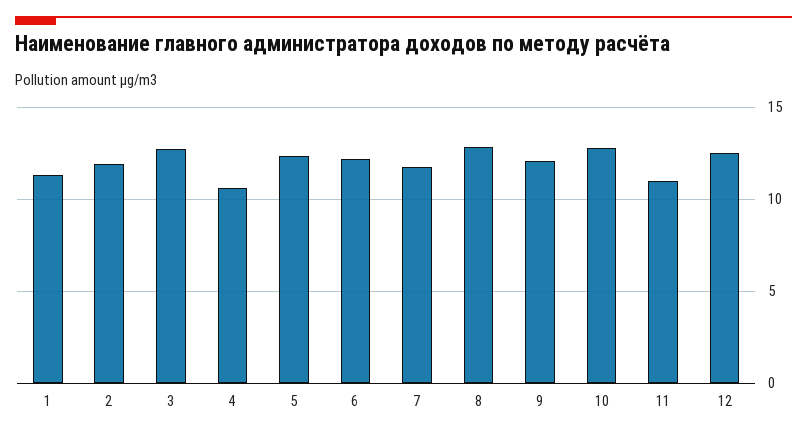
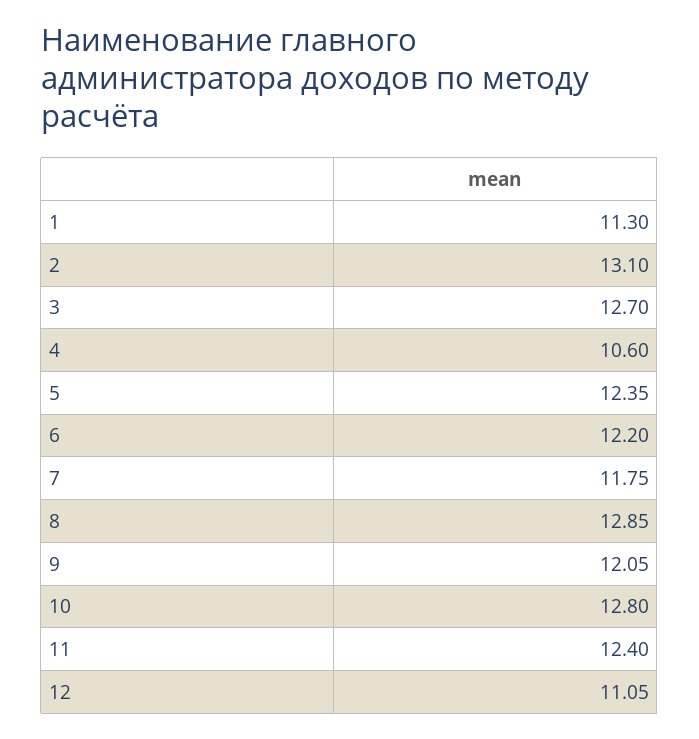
2: 12 -> 13.1
11: 11 -> 12.4
12: 12.5 -> 11.05

